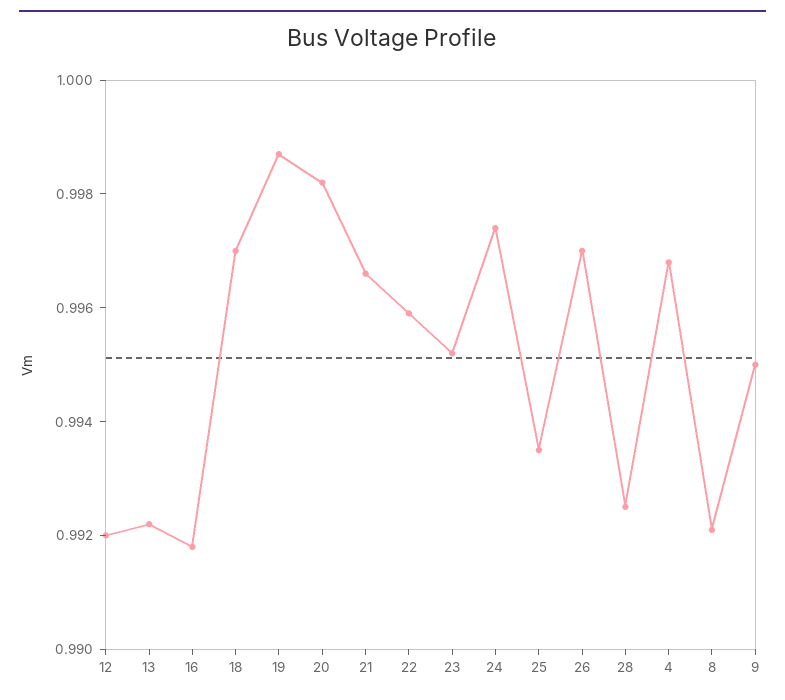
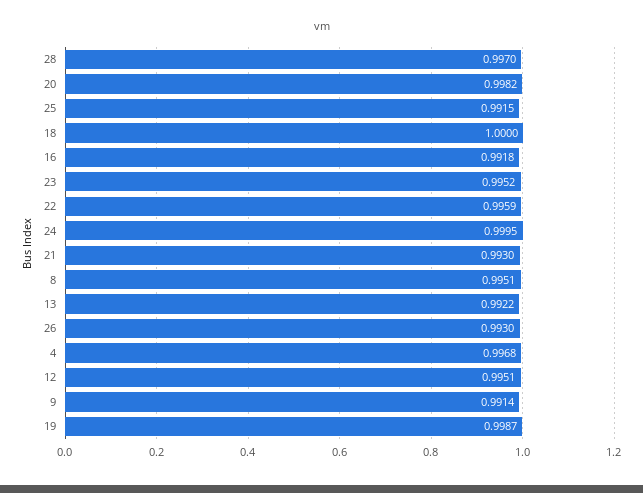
12: 0.992 -> 0.9951
18: 0.997 -> 1
21: 0.9965 -> 0.993
24: 0.9975 -> 0.9995
25: 0.9935 -> 0.9915
26: 0.997 -> 0.993
28: 0.9925 -> 0.997
8: 0.992 -> 0.9951
9: 0.995 -> 0.9914

